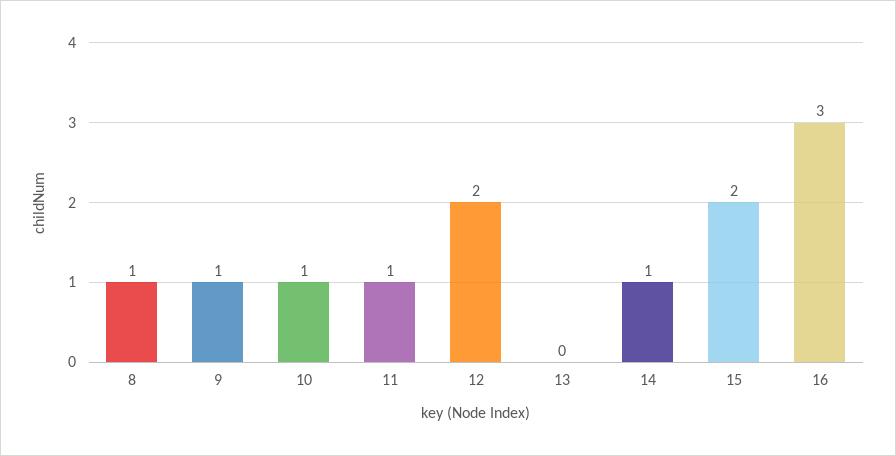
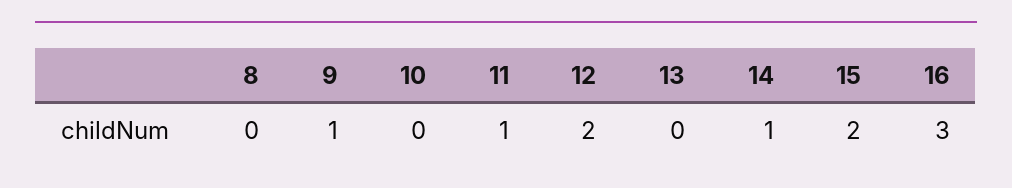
8: 1 -> 0
10: 1 -> 0

